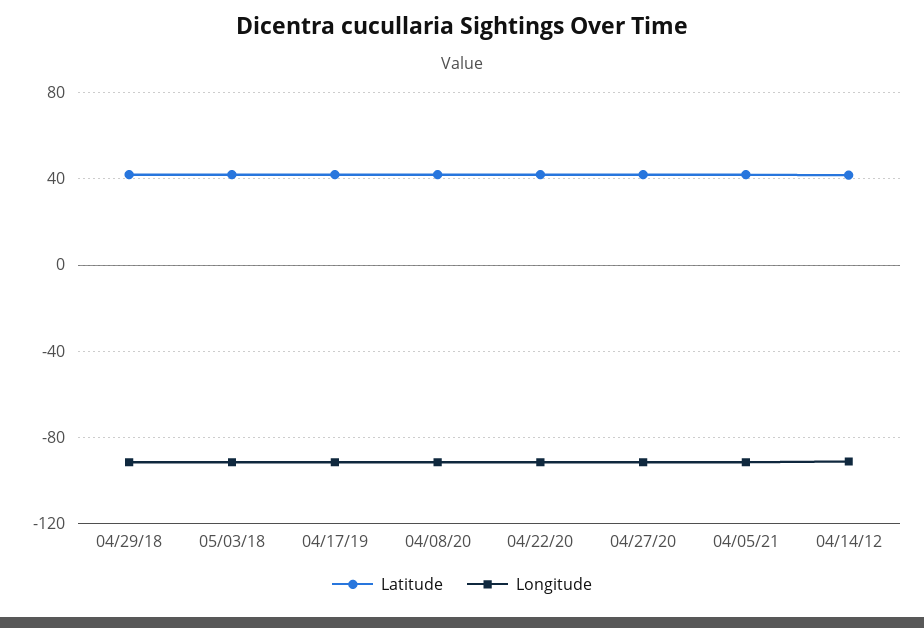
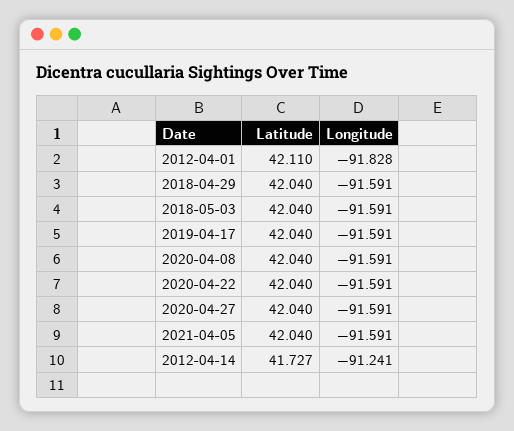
Latitude, 2012-04-01: none -> 42.11
Longitude, 2012-04-01: none -> -91.828

